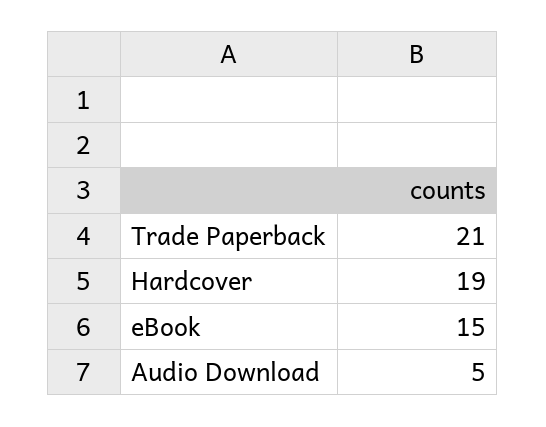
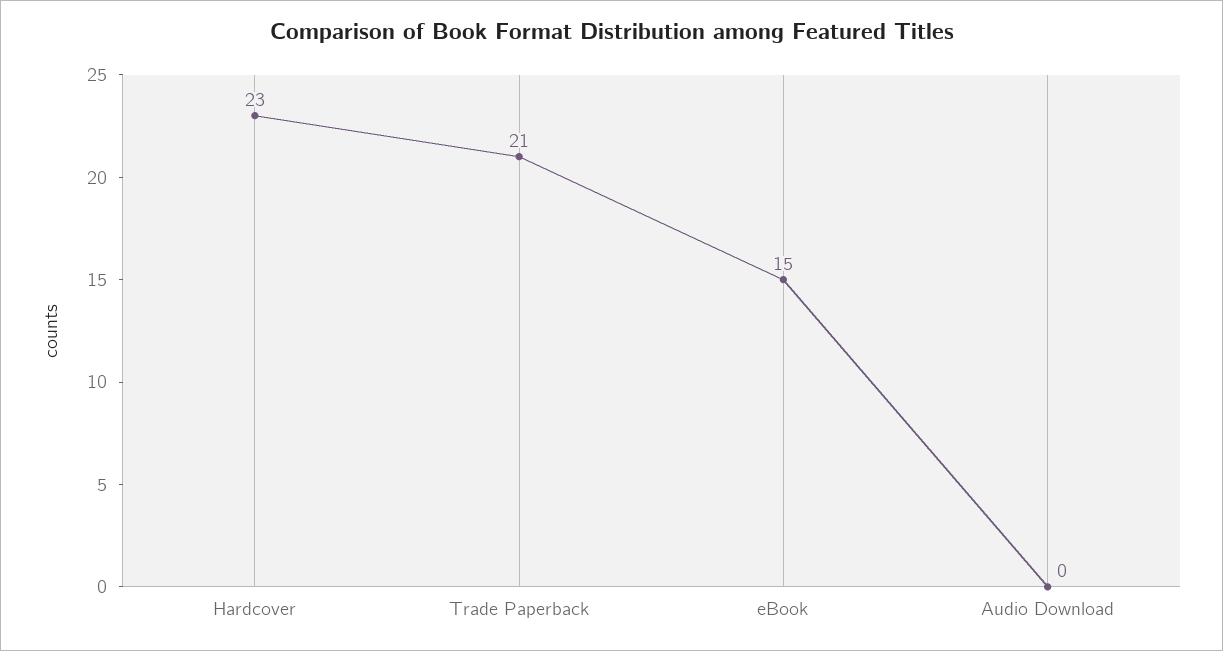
Hardcover: 19 -> 23
Audio Download: 5 -> 0

